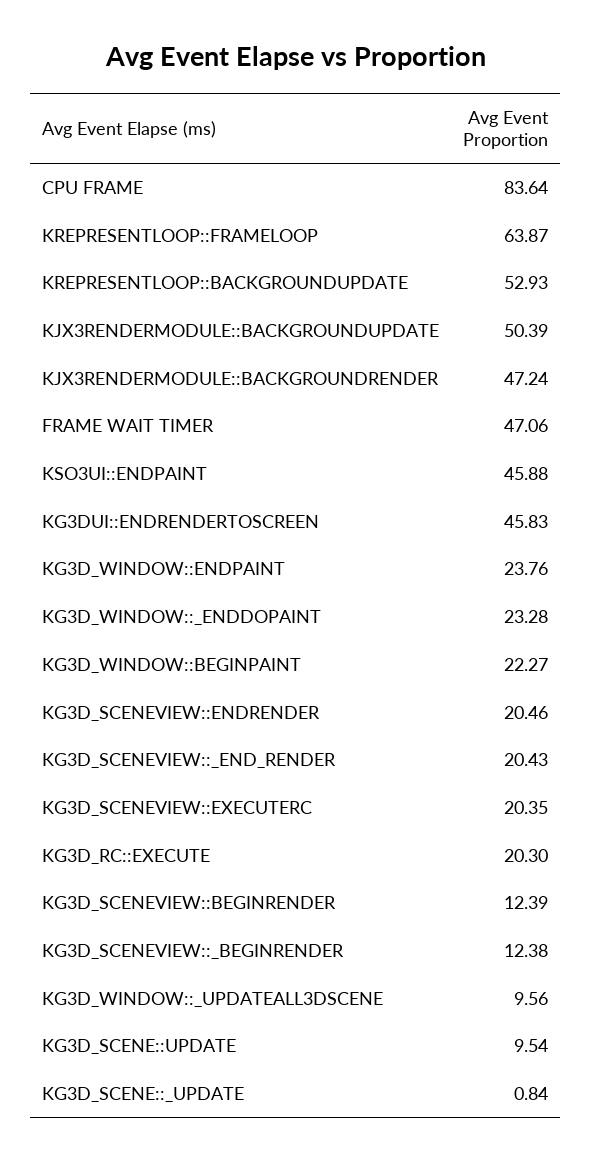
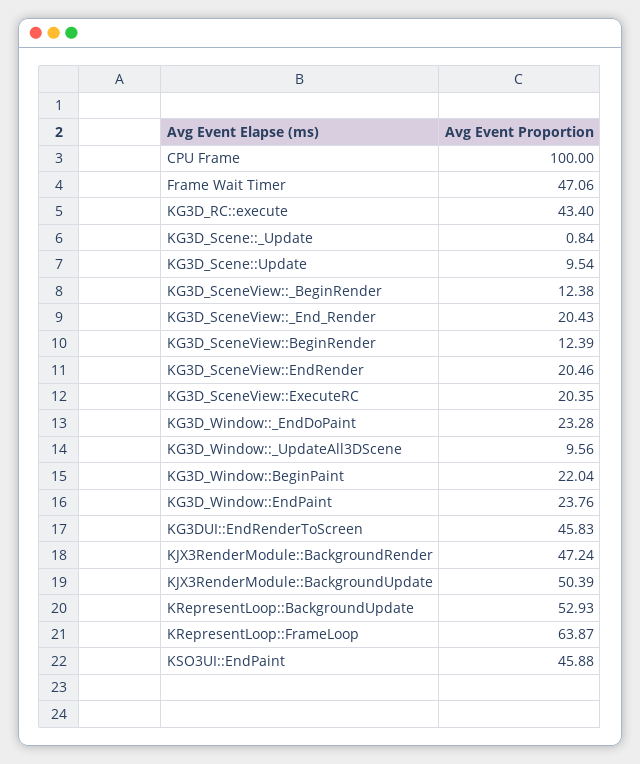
CPU FRAME: 83.64 -> 100
KG3D_WINDOW::BEGINPAINT: 22.27 -> 22.04
KG3D_RC::EXECUTE: 20.3 -> 43.4

